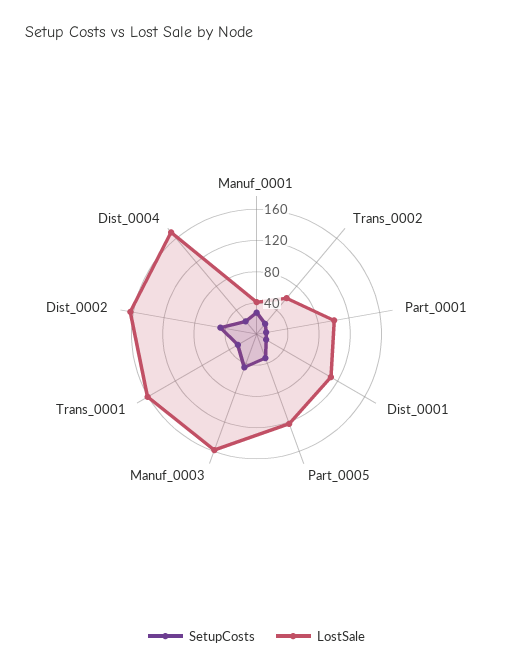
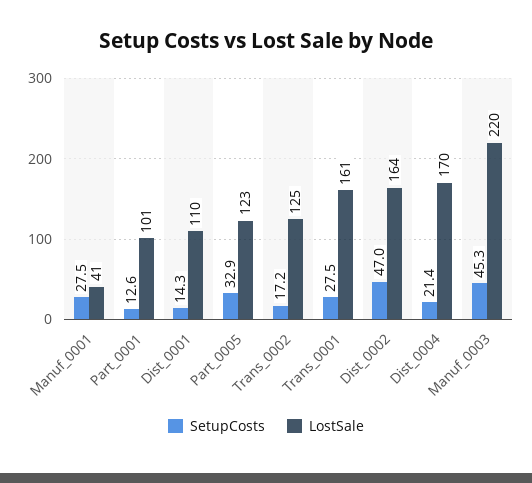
LostSale, Trans_0002: 60 -> 125
LostSale, Manuf_0003: 160 -> 220

